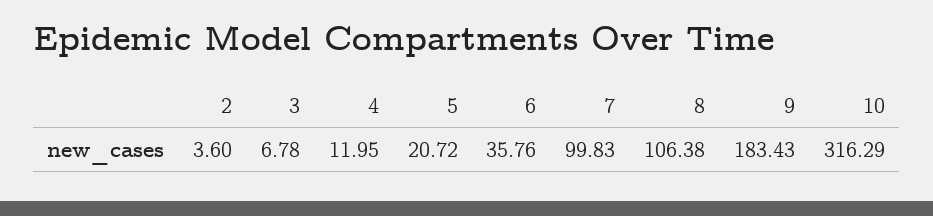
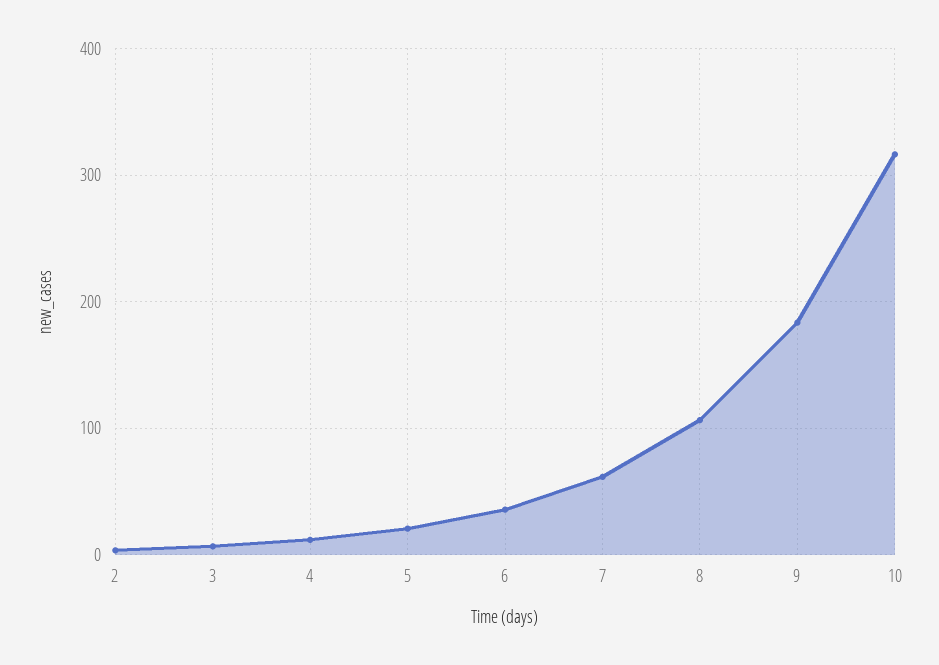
7: 99.83 -> 60

